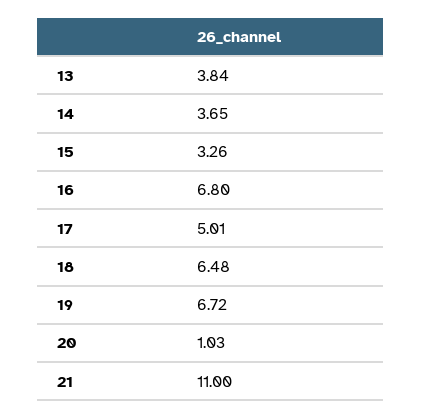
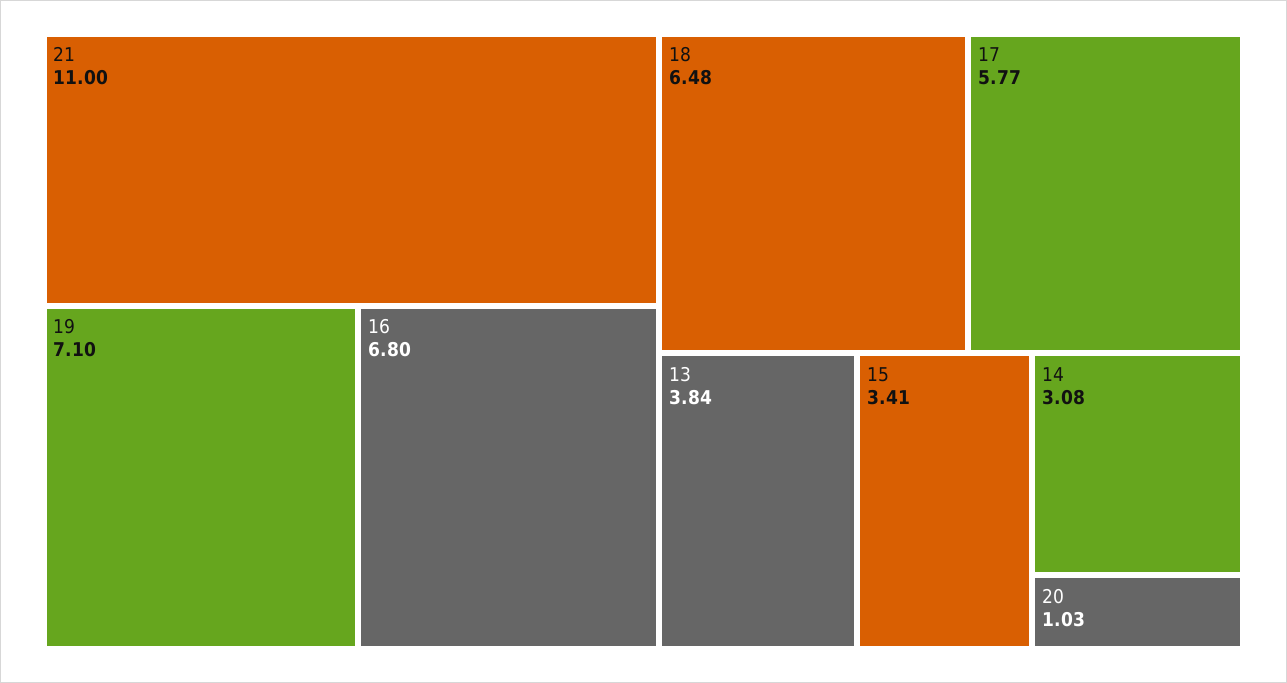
14: 3.65 -> 3.08
15: 3.26 -> 3.41
17: 5.01 -> 5.77
19: 6.72 -> 7.1

